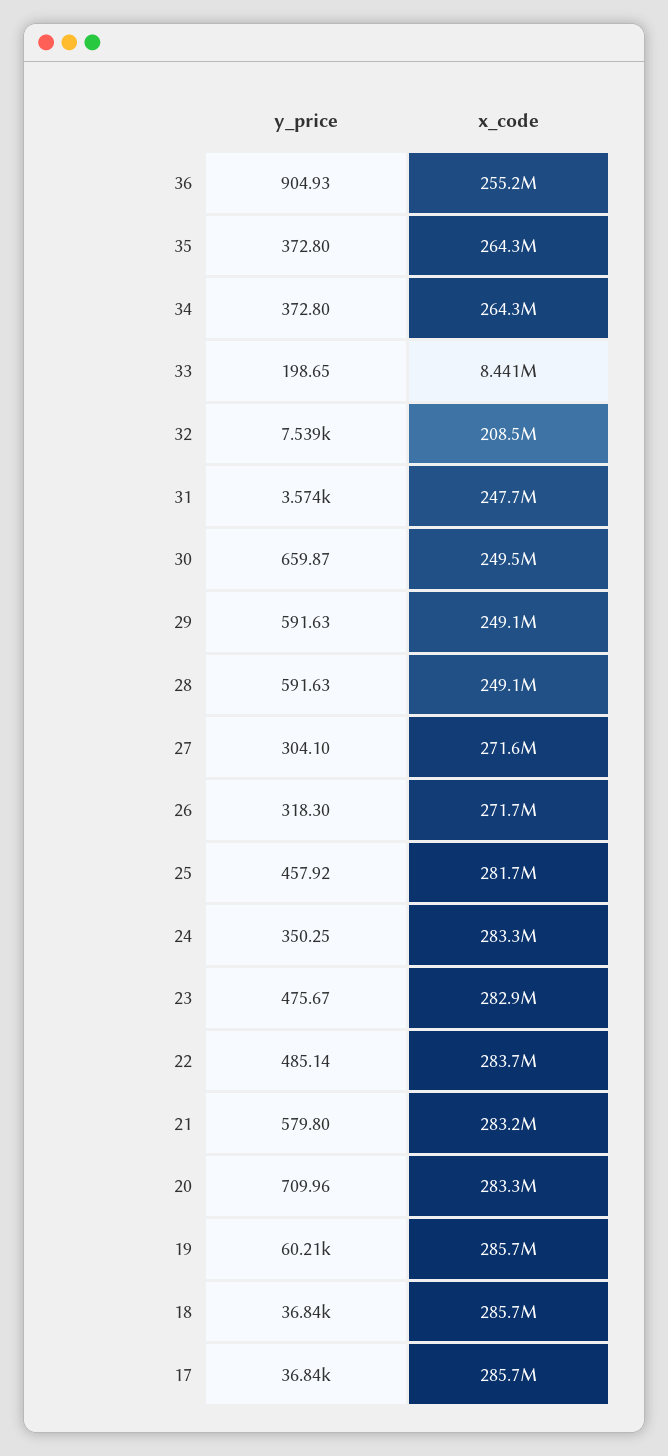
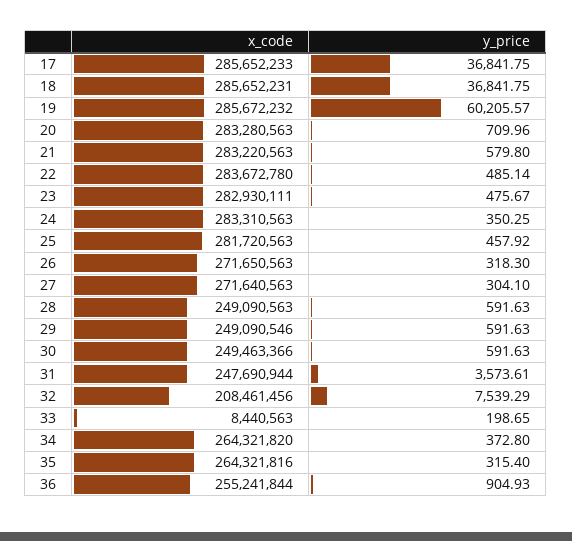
y_price, 35: 372.8 -> 315.4
y_price, 30: 659.87 -> 591.63

